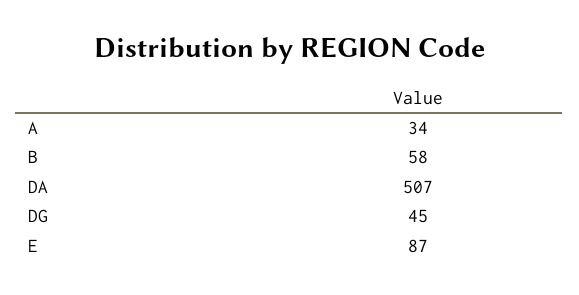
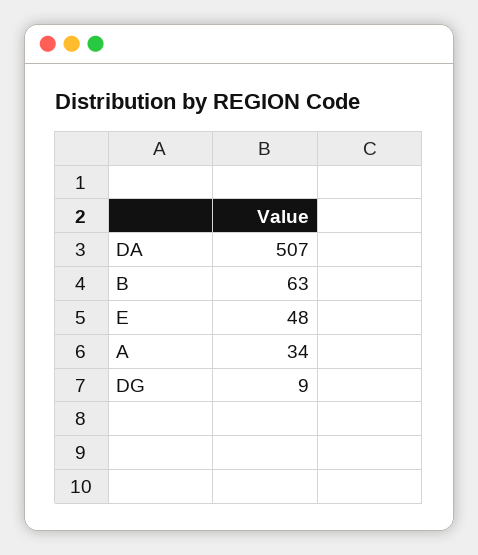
B: 58 -> 63
DG: 45 -> 9
E: 87 -> 48

